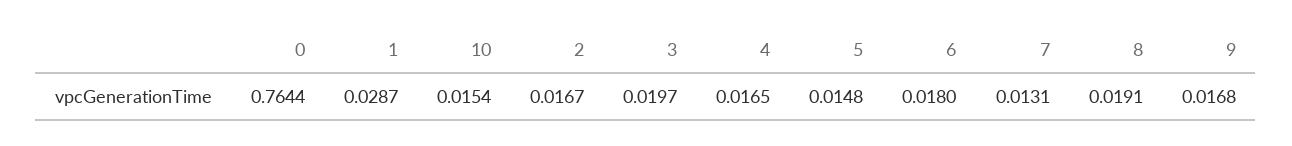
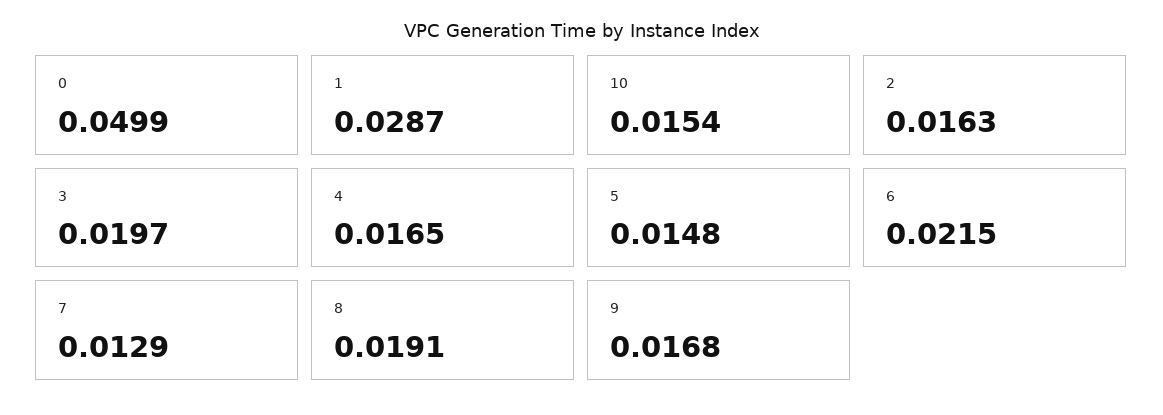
0: 0.7644 -> 0.0499
2: 0.0167 -> 0.0163
6: 0.018 -> 0.0215
7: 0.0131 -> 0.0129

